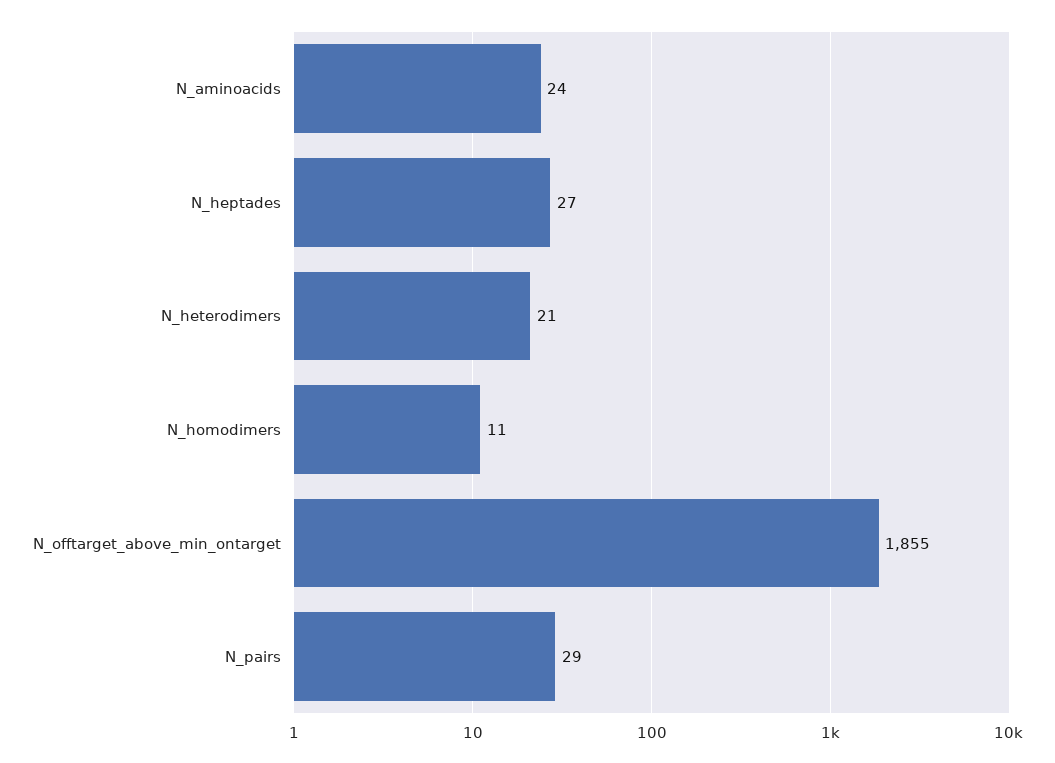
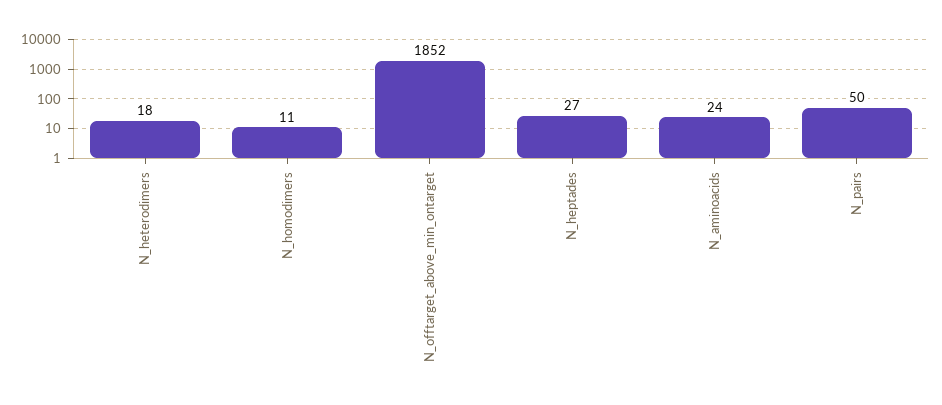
N_heterodimers: 21 -> 18
N_offtarget_above_min_ontarget: 1855 -> 1852
N_pairs: 29 -> 50

